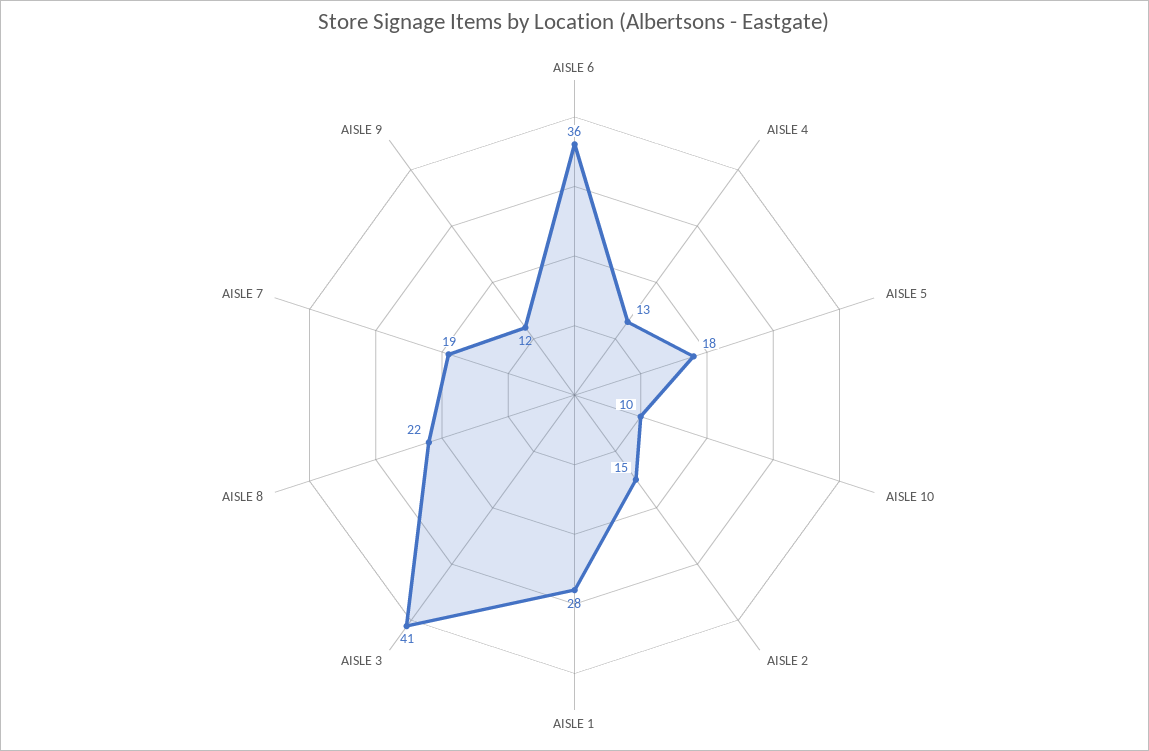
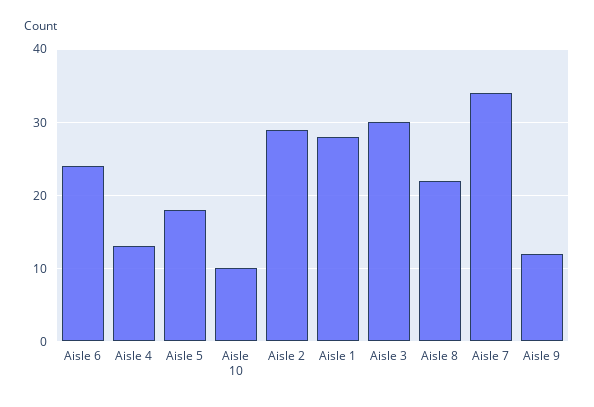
AISLE 6: 36 -> 24
AISLE 2: 15 -> 29
AISLE 3: 41 -> 30
AISLE 7: 19 -> 34

